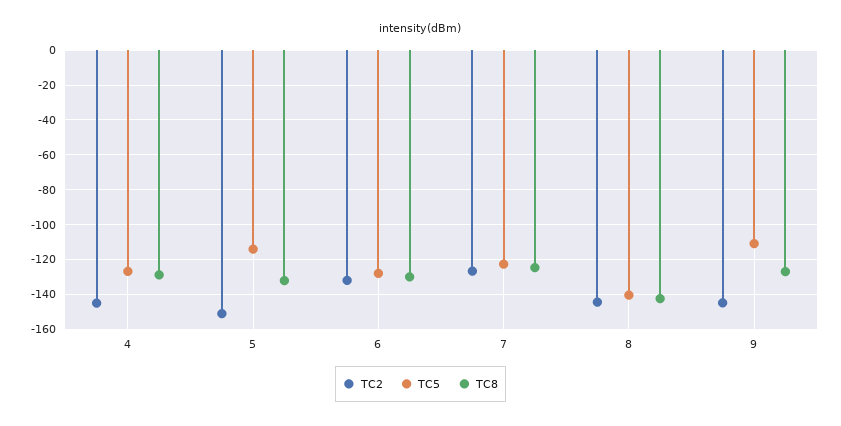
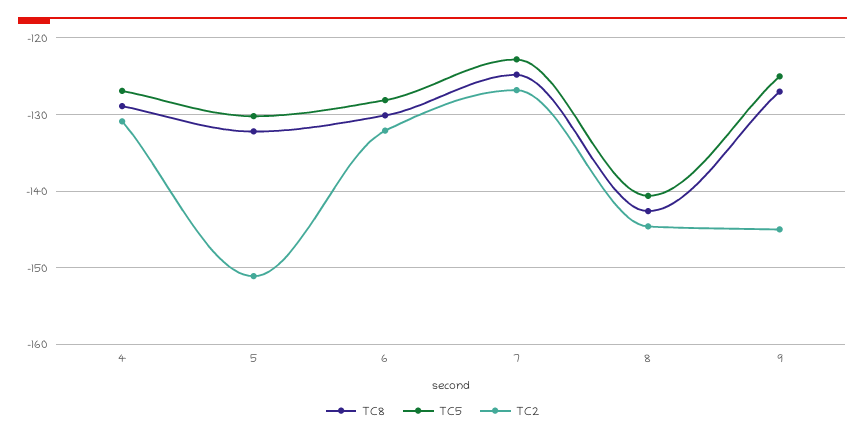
TC2, 4: -145 -> -131
TC5, 5: -115 -> -130
TC5, 9: -110 -> -125

